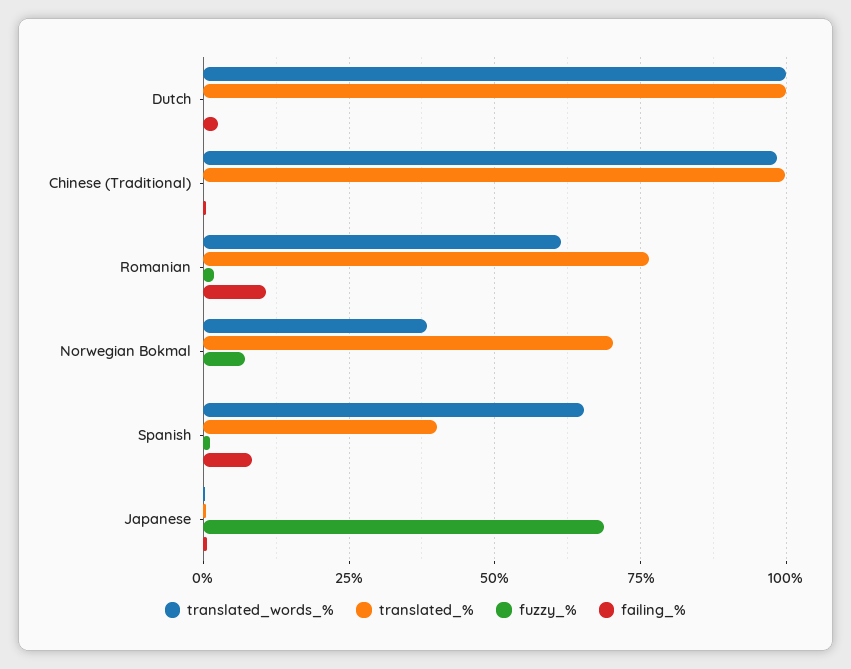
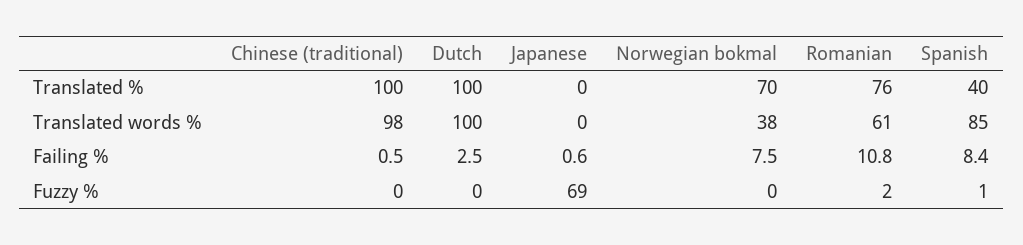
fuzzy_%, Norwegian Bokmal: 7.5 -> 0
failing_%, Norwegian Bokmal: 0 -> 7.5
translated_words_%, Spanish: 65 -> 85

